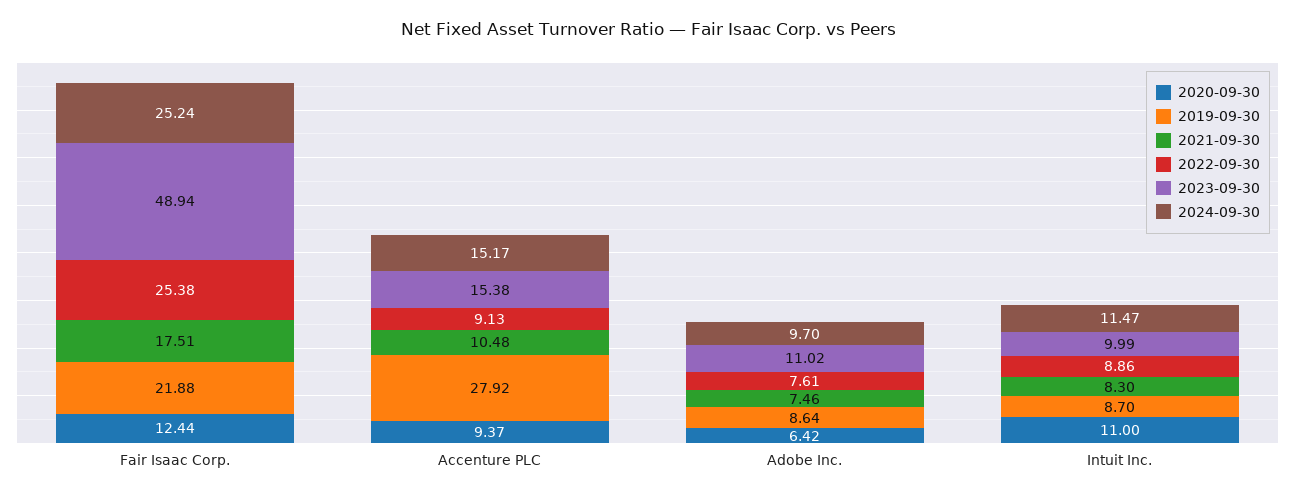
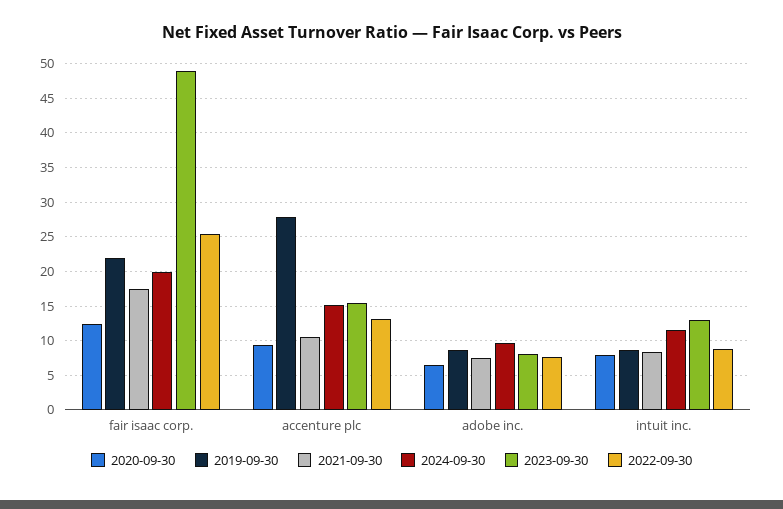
2024-09-30, Fair Isaac Corp.: 25.24 -> 20
2022-09-30, Accenture PLC: 9.13 -> 13
2023-09-30, Adobe Inc.: 11.02 -> 8
2020-09-30, Intuit Inc.: 11 -> 8
2023-09-30, Intuit Inc.: 9.99 -> 13

